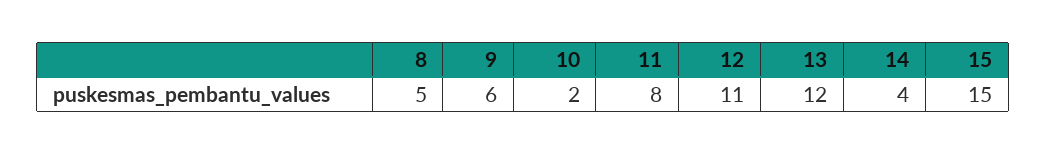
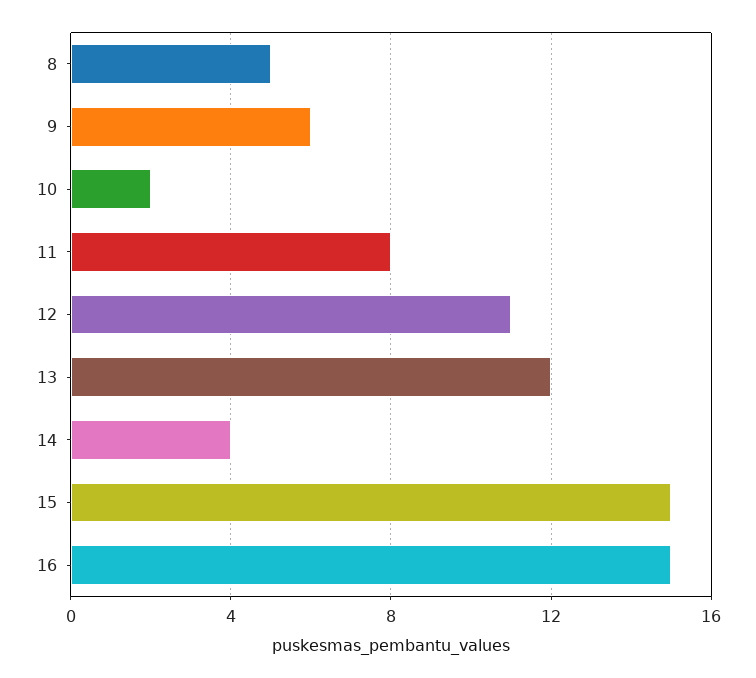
16: none -> 15

